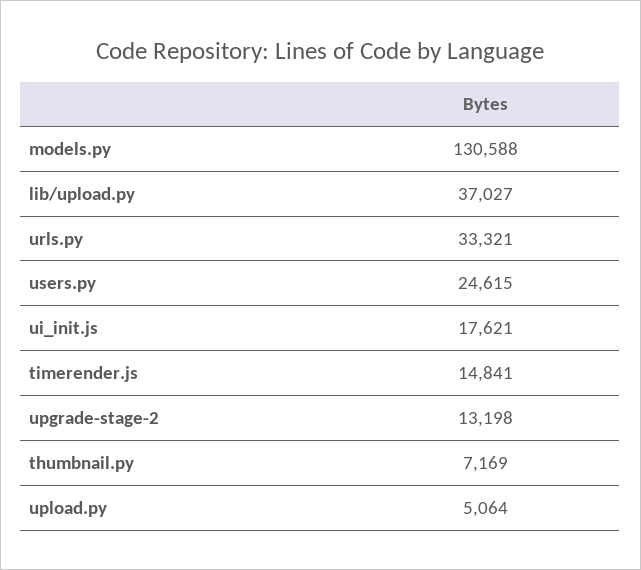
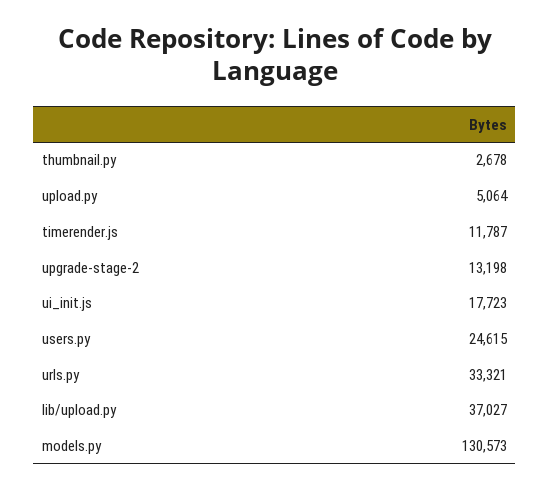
models.py: 130588 -> 130573
ui_init.js: 17621 -> 17723
timerender.js: 14841 -> 11787
thumbnail.py: 7169 -> 2678

